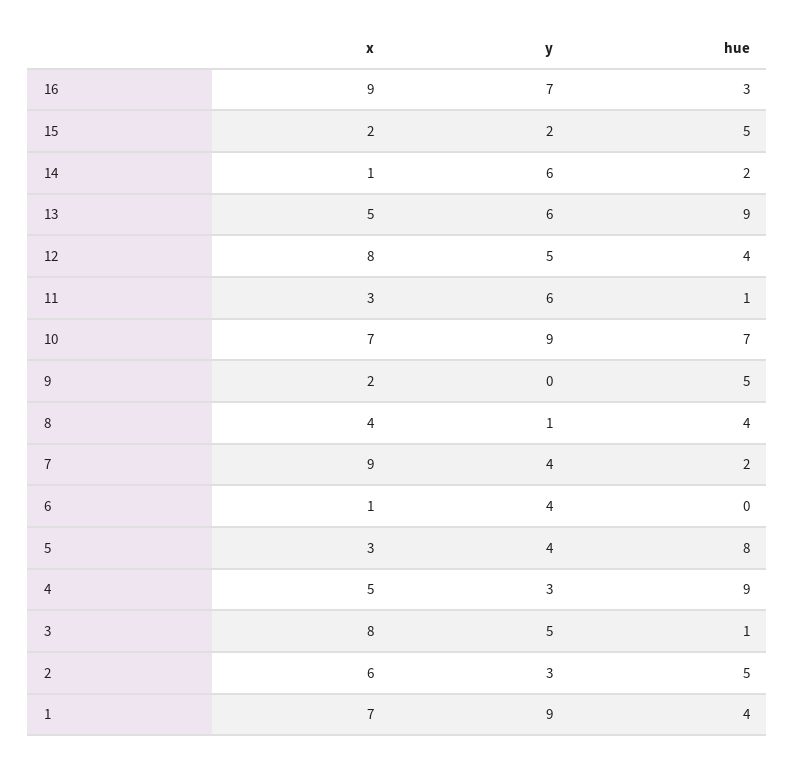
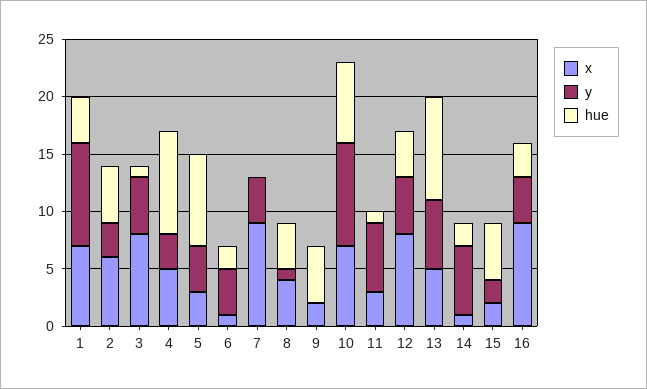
y, 16: 7 -> 4
hue, 7: 2 -> 0
hue, 6: 0 -> 2

